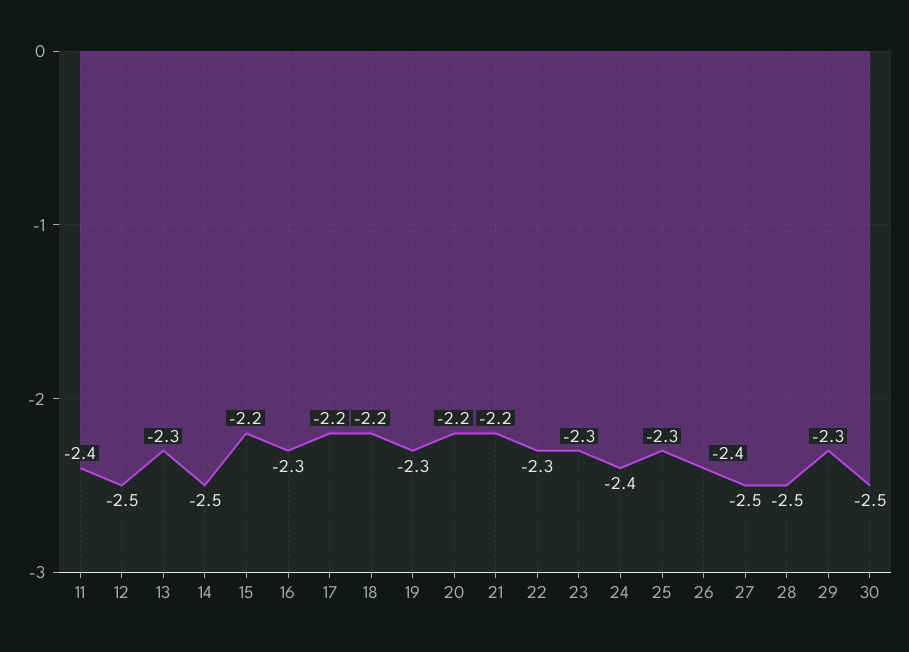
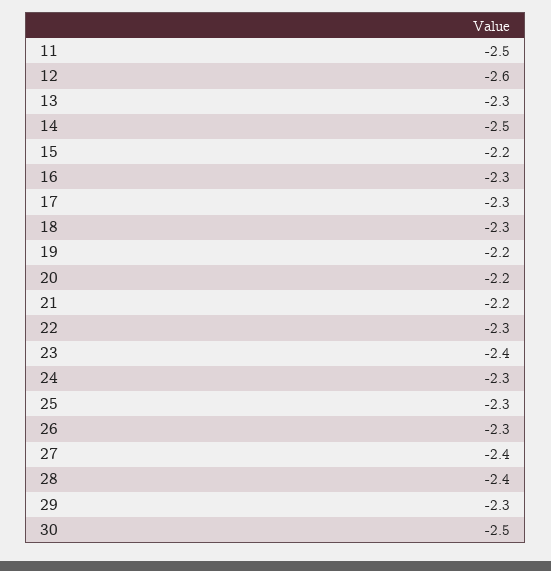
11: -2.4 -> -2.5
12: -2.5 -> -2.6
17: -2.2 -> -2.3
18: -2.2 -> -2.3
19: -2.3 -> -2.2
23: -2.3 -> -2.4
24: -2.4 -> -2.3
26: -2.4 -> -2.3
27: -2.5 -> -2.4
28: -2.5 -> -2.4

